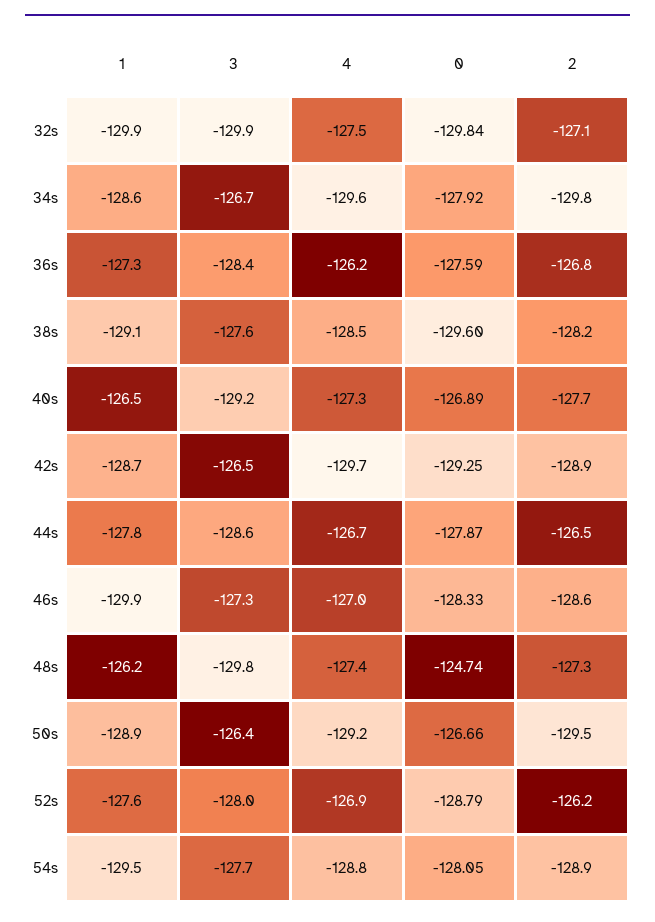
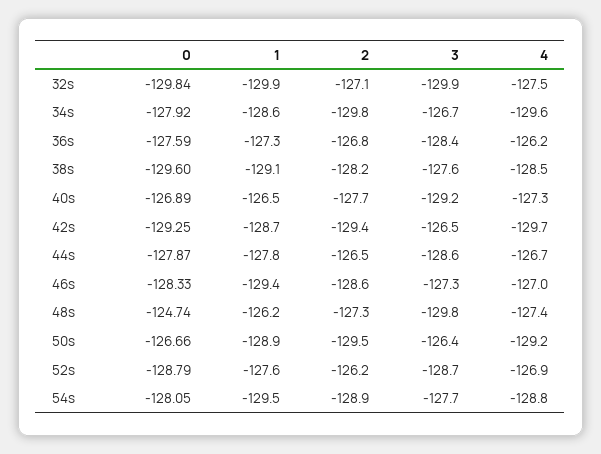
2, 42s: -128.9 -> -129.4
1, 46s: -129.9 -> -129.4
3, 52s: -128 -> -128.7

